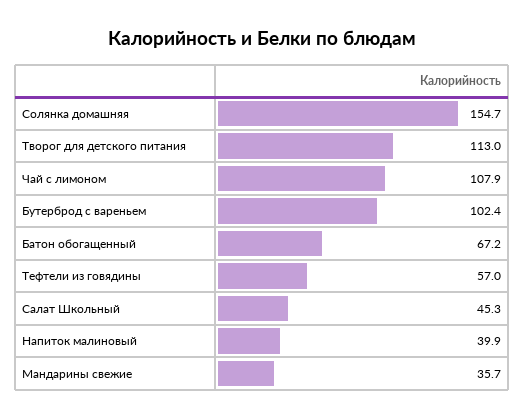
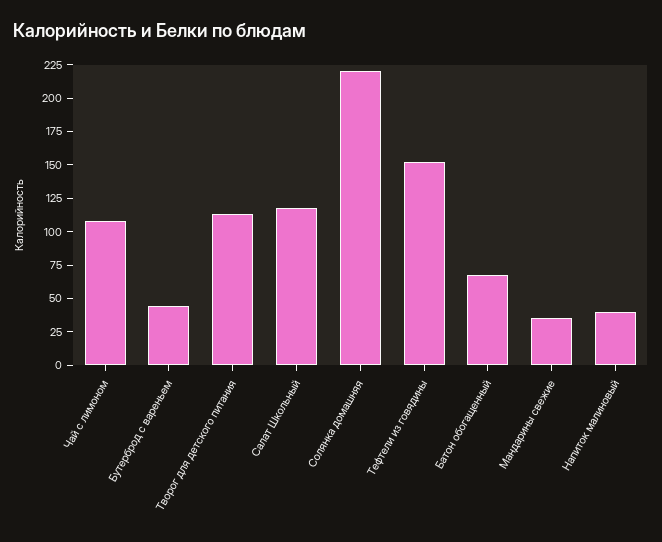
Солянка домашняя: 154.7 -> 225
Бутерброд с вареньем: 102.4 -> 50
Тефтели из говядины: 57 -> 150
Салат Школьный: 45.3 -> 125

